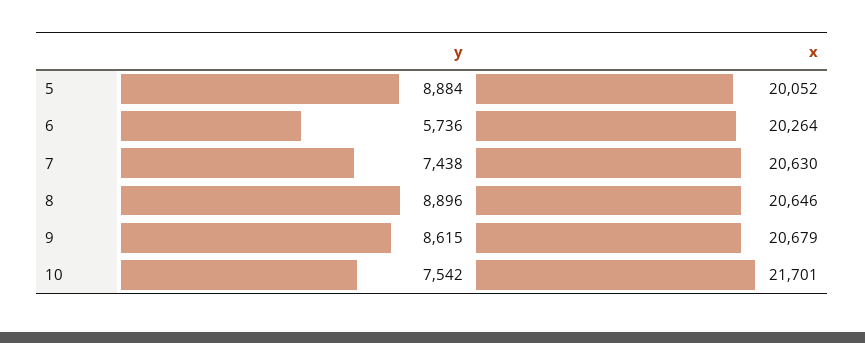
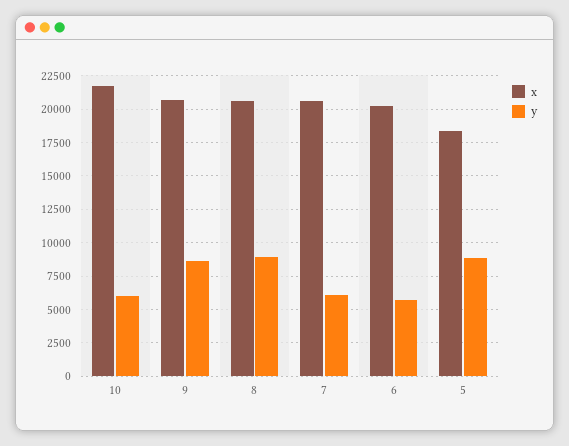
x, 5: 20052 -> 18500
y, 7: 7438 -> 6000
y, 10: 7542 -> 6000

